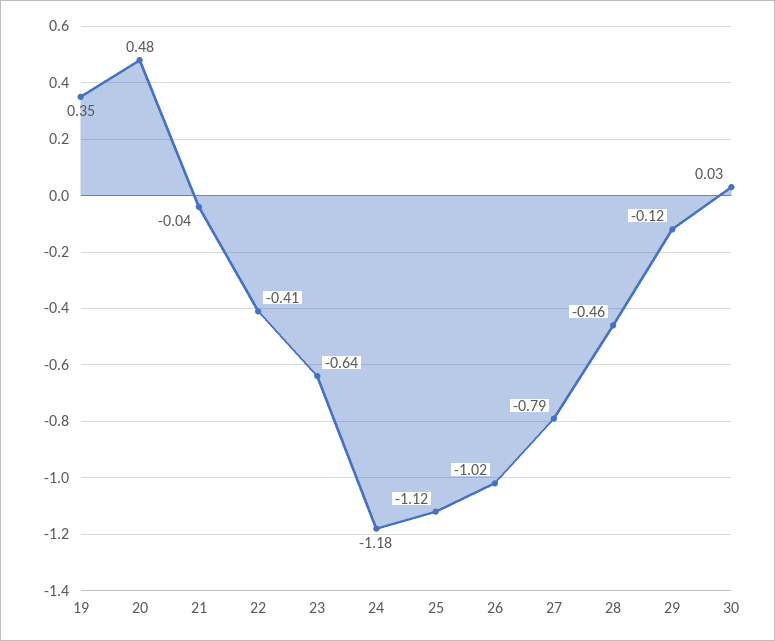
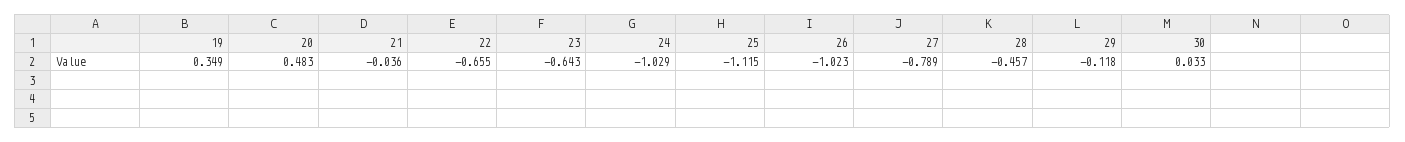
22: -0.41 -> -0.655
24: -1.18 -> -1.029

